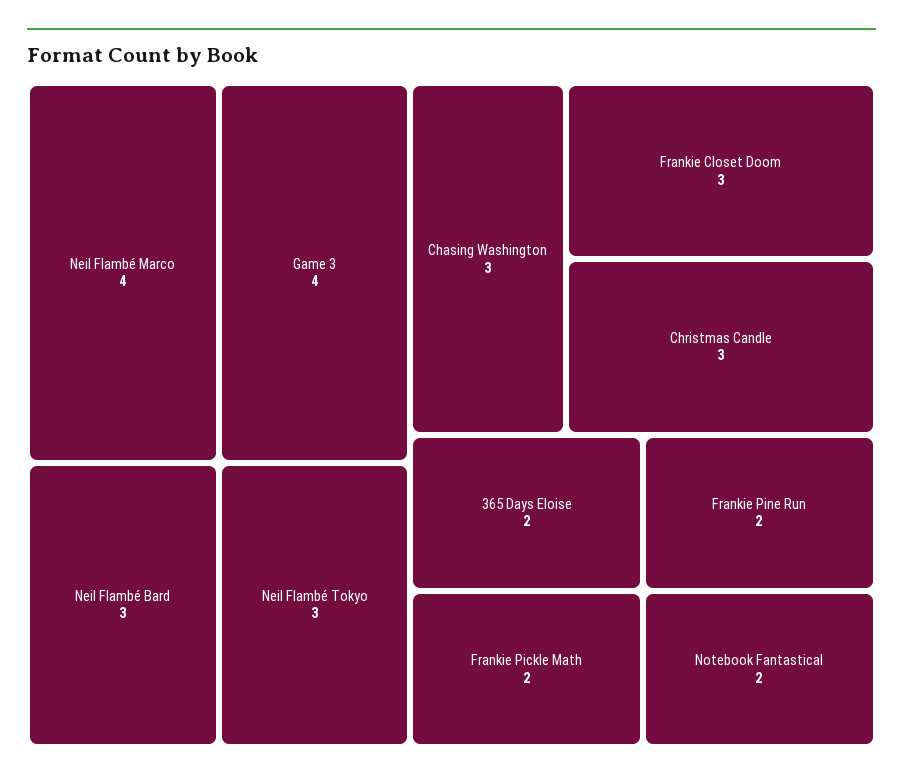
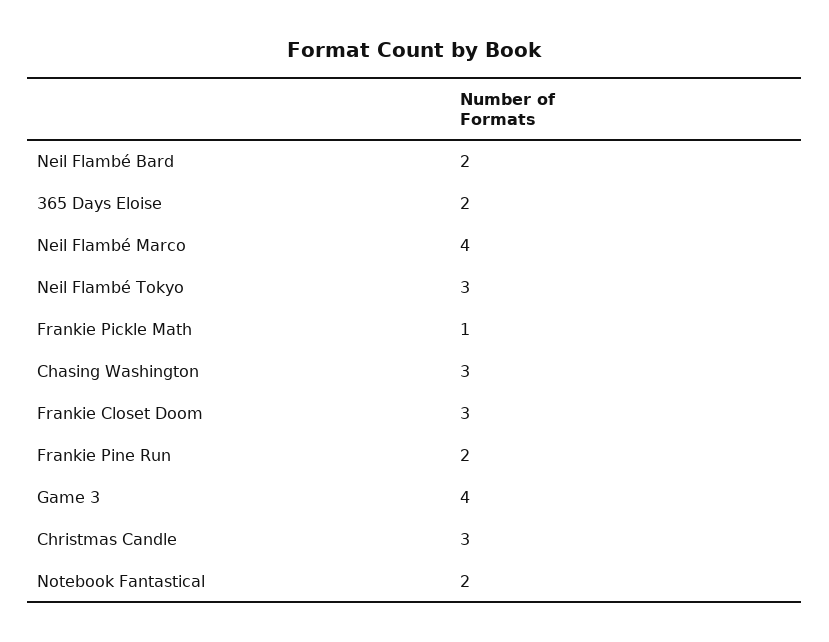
Neil Flambé Bard: 3 -> 2
Frankie Pickle Math: 2 -> 1

